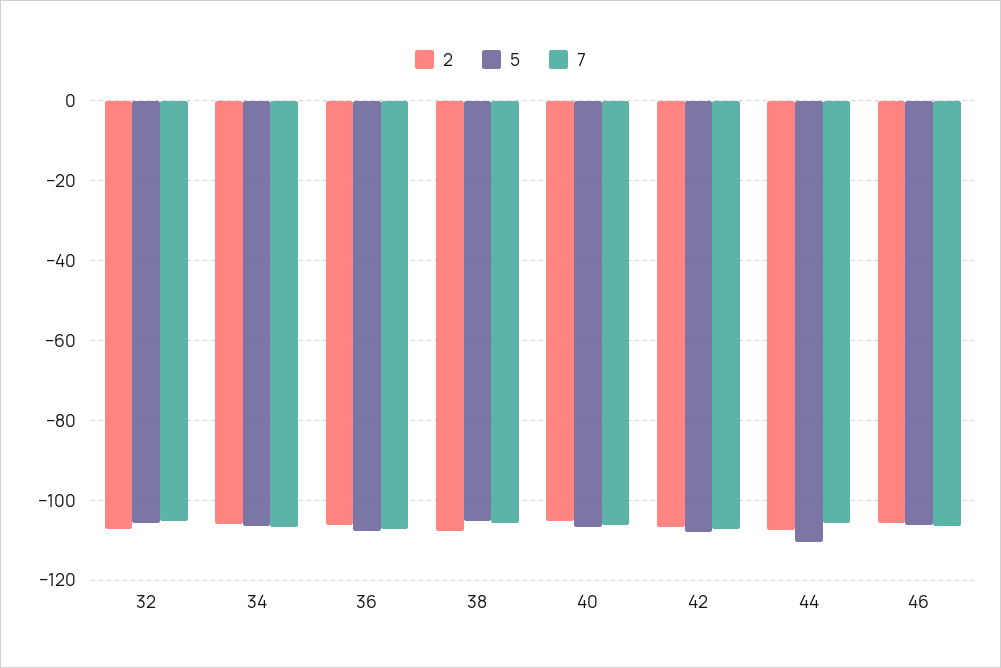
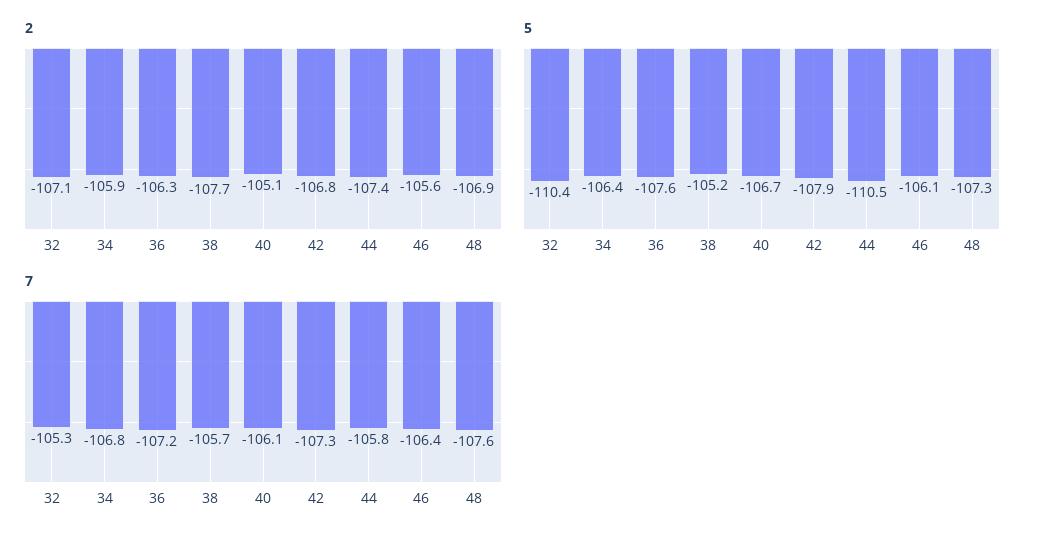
5, 32: -106 -> -110.4
2, 48: none -> -106.9
5, 48: none -> -107.3
7, 48: none -> -107.6

